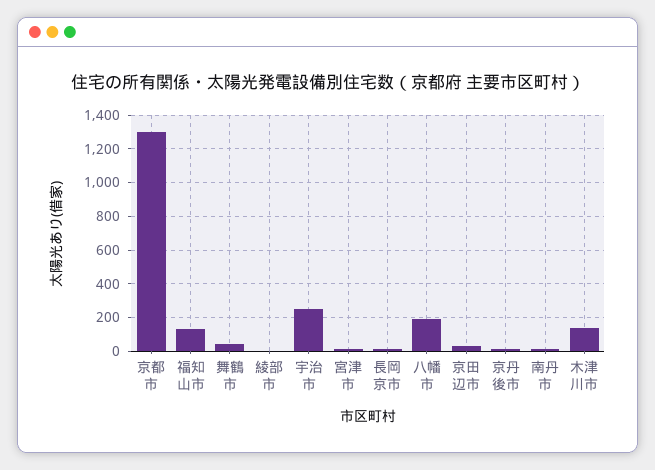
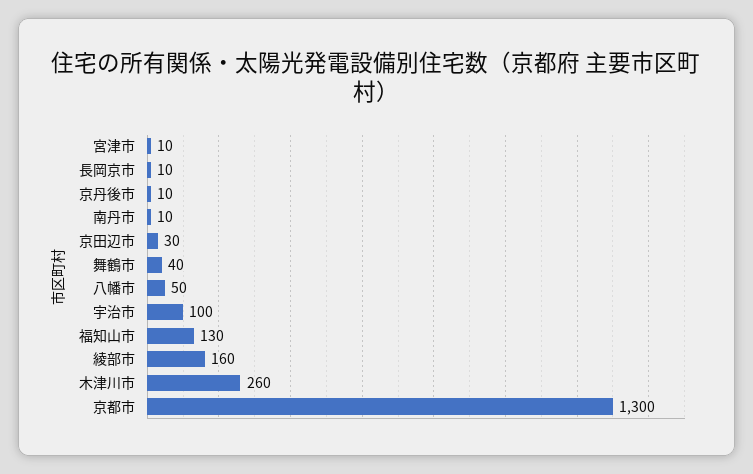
綾部市: 0 -> 160
宇治市: 250 -> 100
八幡市: 200 -> 50
木津川市: 150 -> 260

